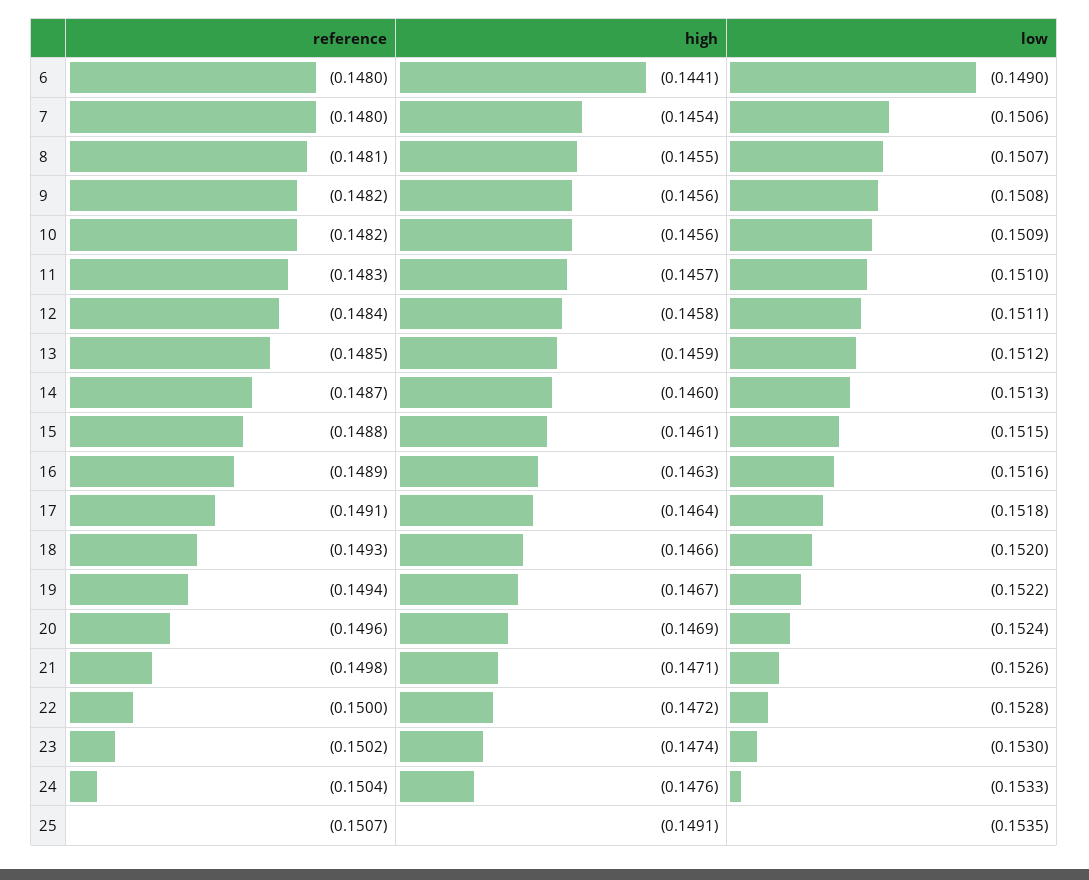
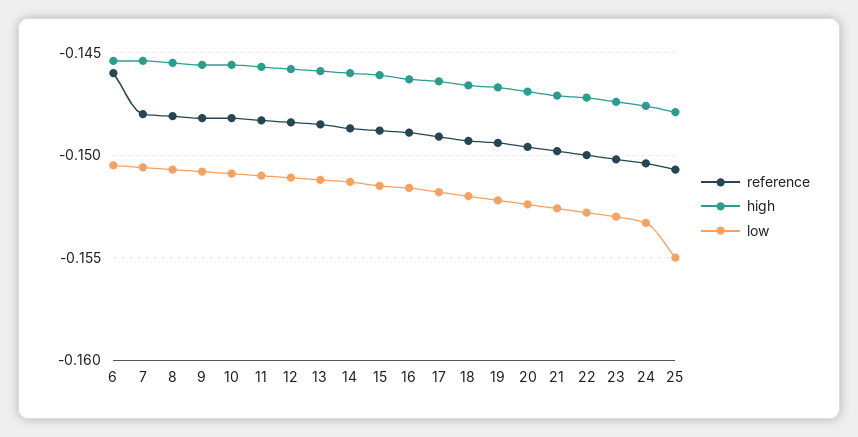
reference, 6: -0.148 -> -0.146
high, 6: -0.1441 -> -0.1455
low, 6: -0.149 -> -0.1505
high, 25: -0.1491 -> -0.148
low, 25: -0.1535 -> -0.155

